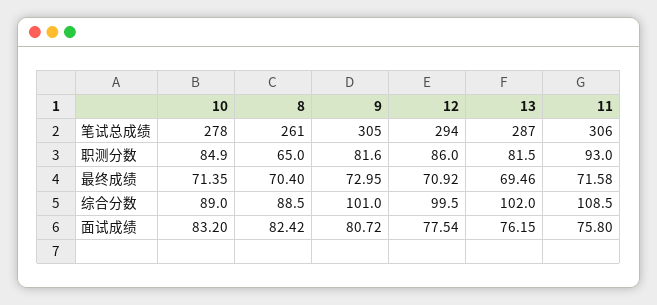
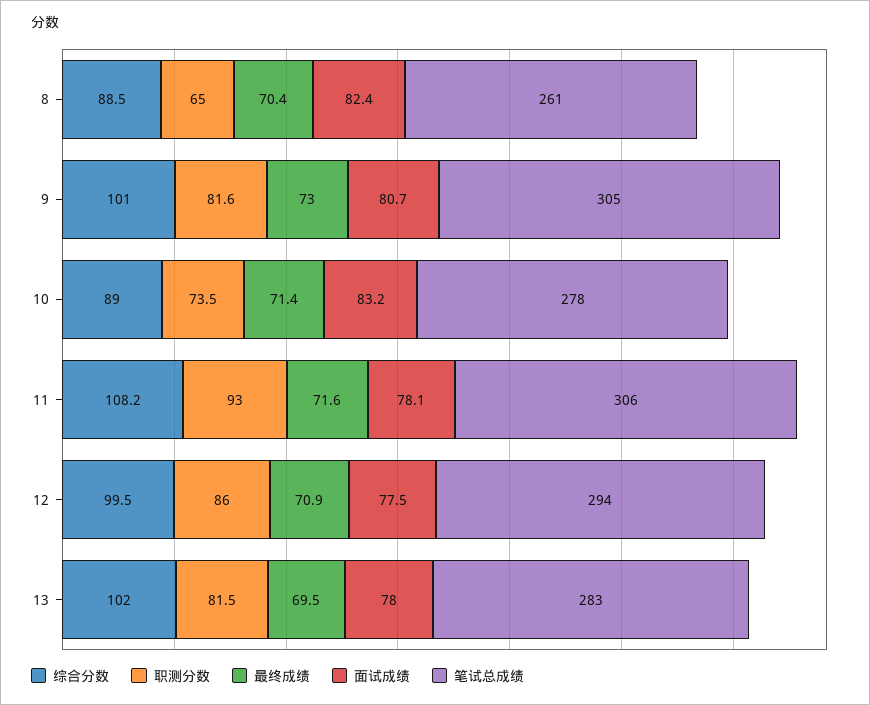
笔试总成绩, 13: 287 -> 283
职测分数, 10: 84.9 -> 73.5
综合分数, 11: 108.5 -> 108.2
面试成绩, 13: 76.15 -> 78
面试成绩, 11: 75.8 -> 78.1

